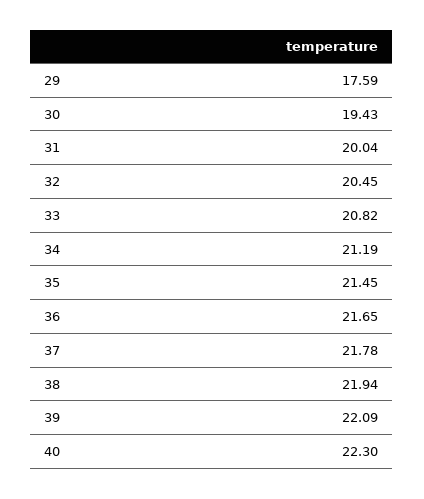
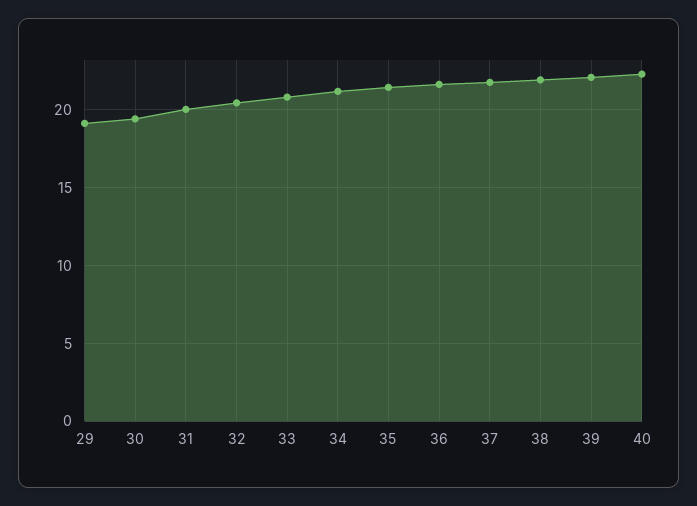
29: 17.59 -> 19

